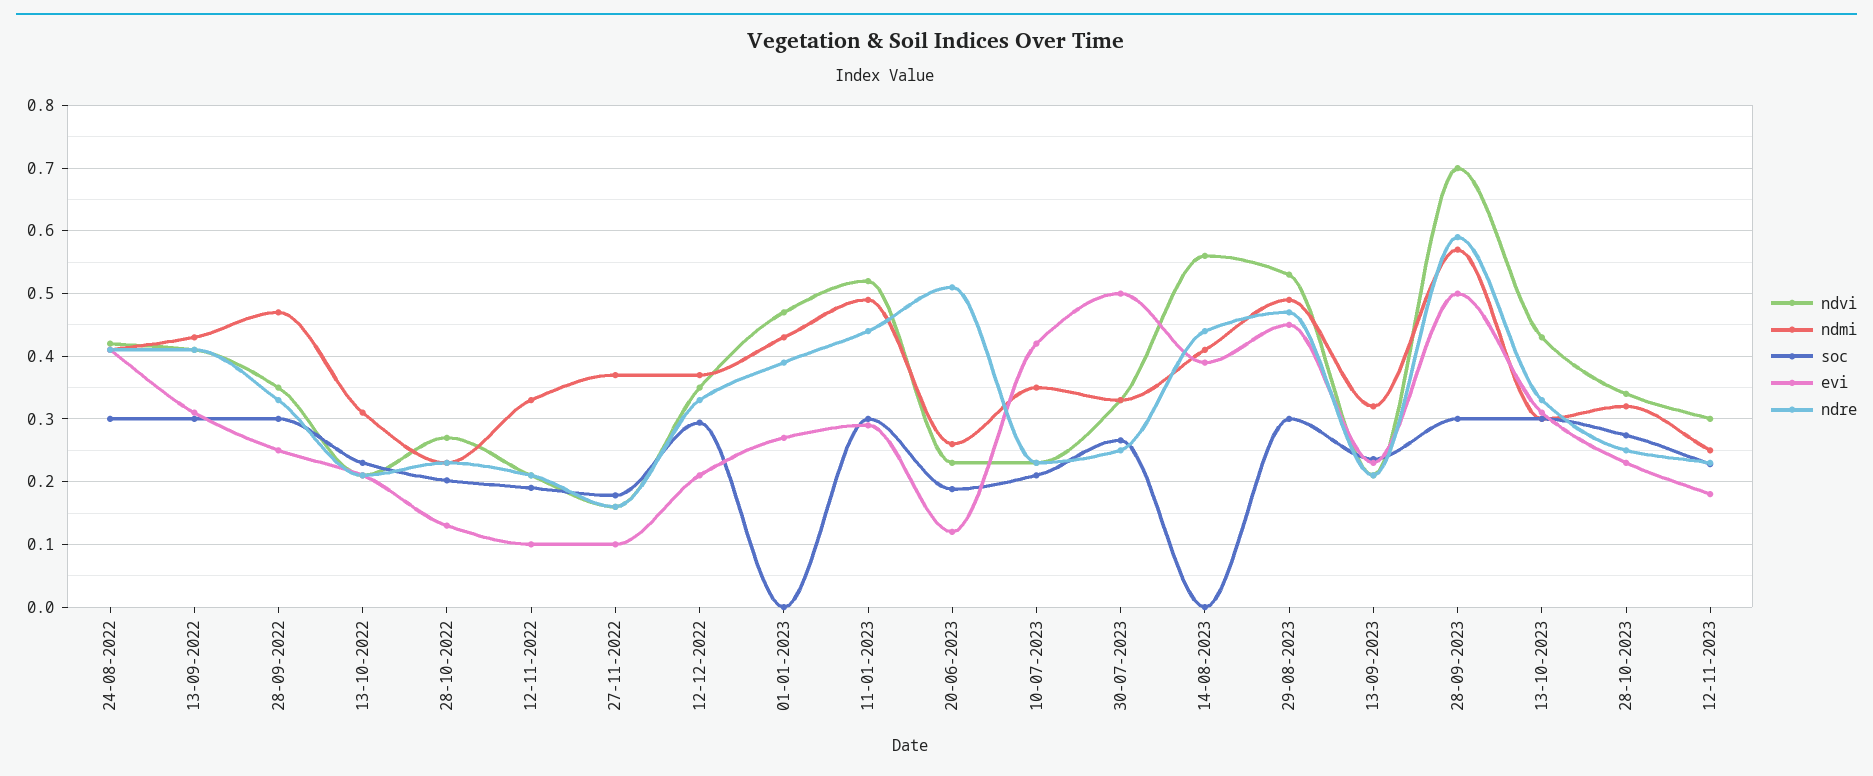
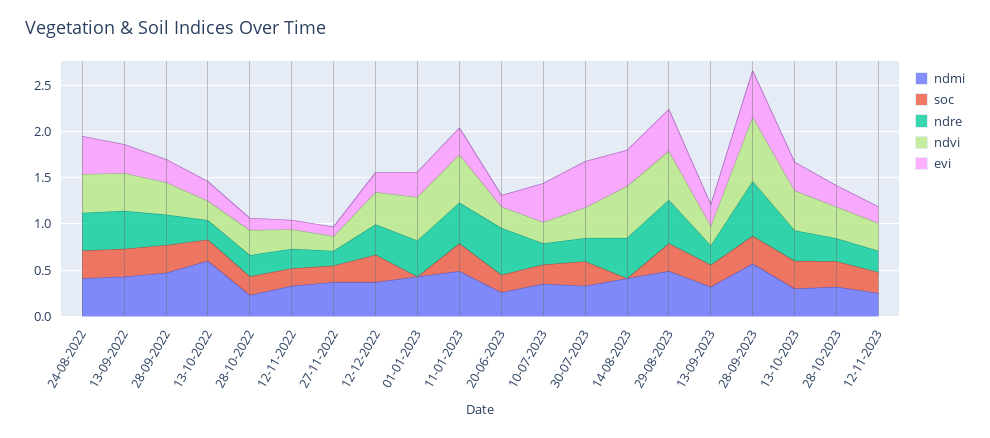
ndmi, 13-10-2022: 0.31 -> 0.6

